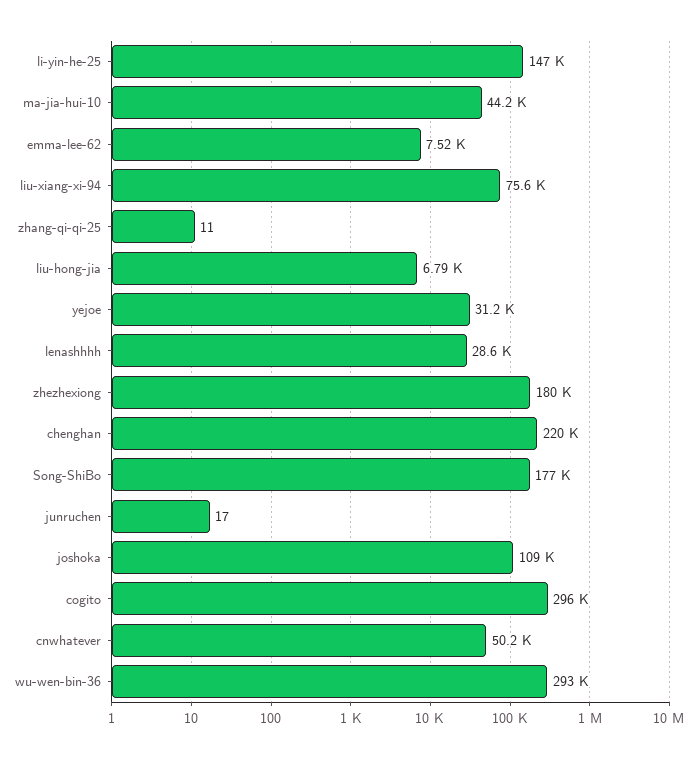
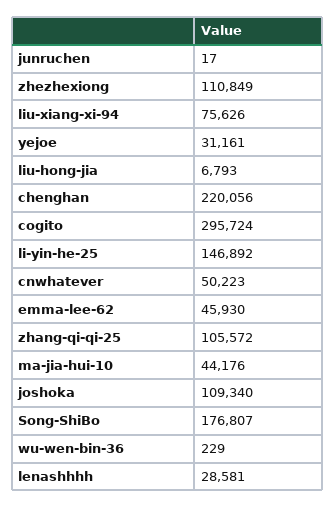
emma-lee-62: 7520 -> 45930
zhang-qi-qi-25: 11 -> 105572
zhezhexiong: 180000 -> 110849
wu-wen-bin-36: 293000 -> 229

